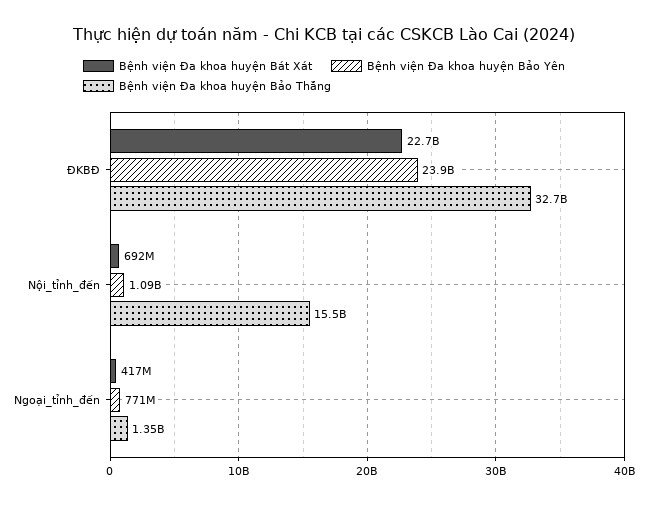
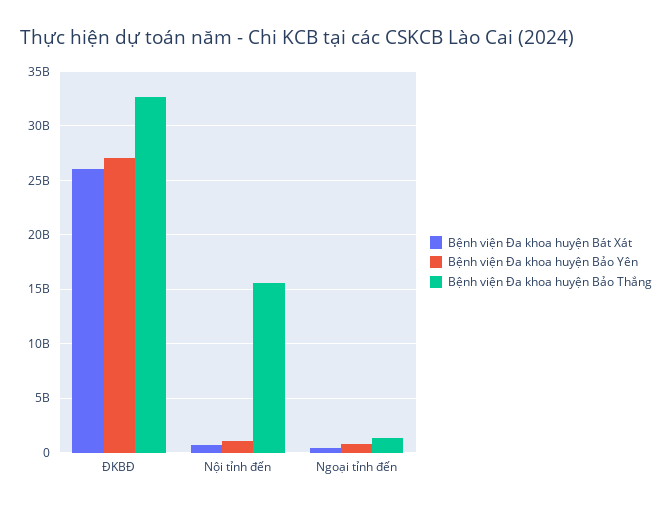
Bệnh viện Đa khoa huyện Bát Xát, ĐKBĐ: 22700000000 -> 26000000000
Bệnh viện Đa khoa huyện Bảo Yên, ĐKBĐ: 23900000000 -> 27000000000

